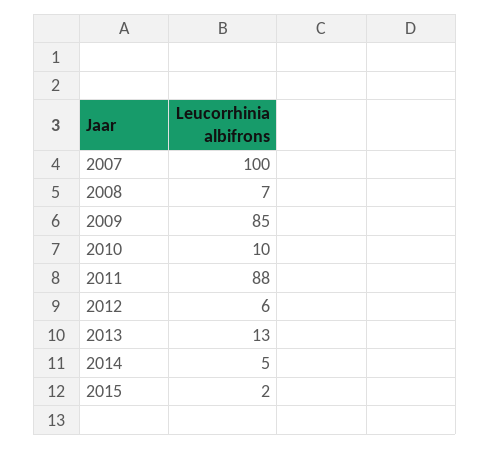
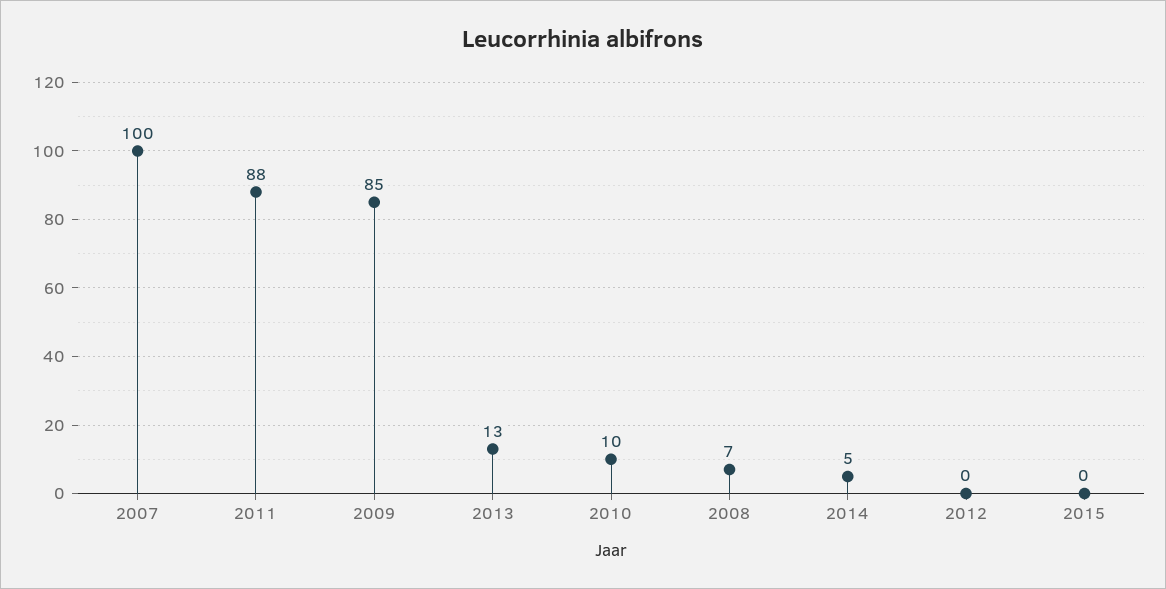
2012: 6 -> 0
2015: 2 -> 0

